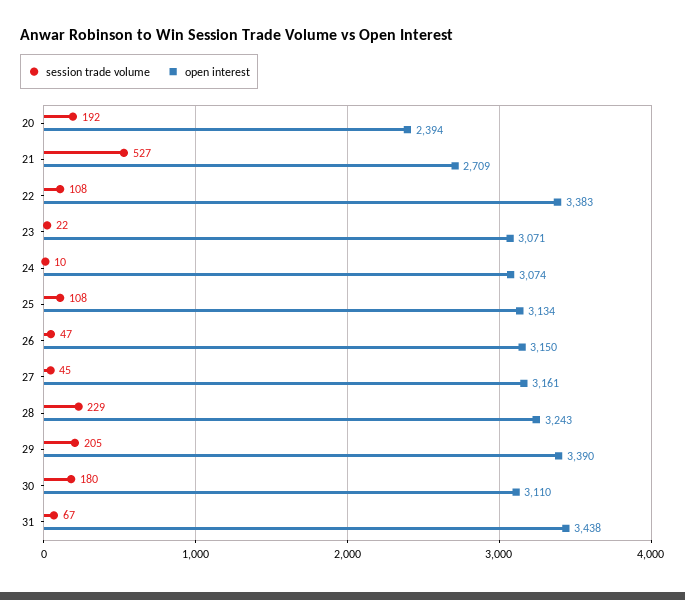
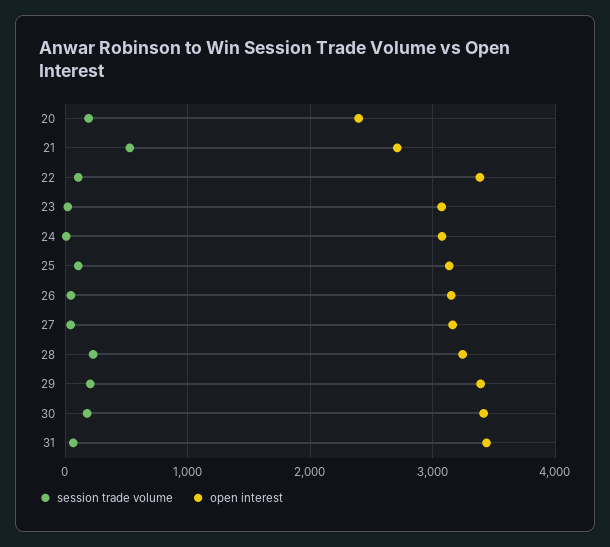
open interest, 30: 3110 -> 3400

